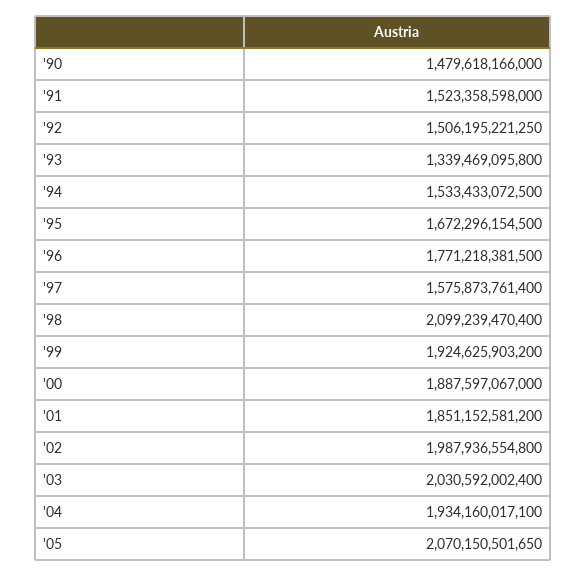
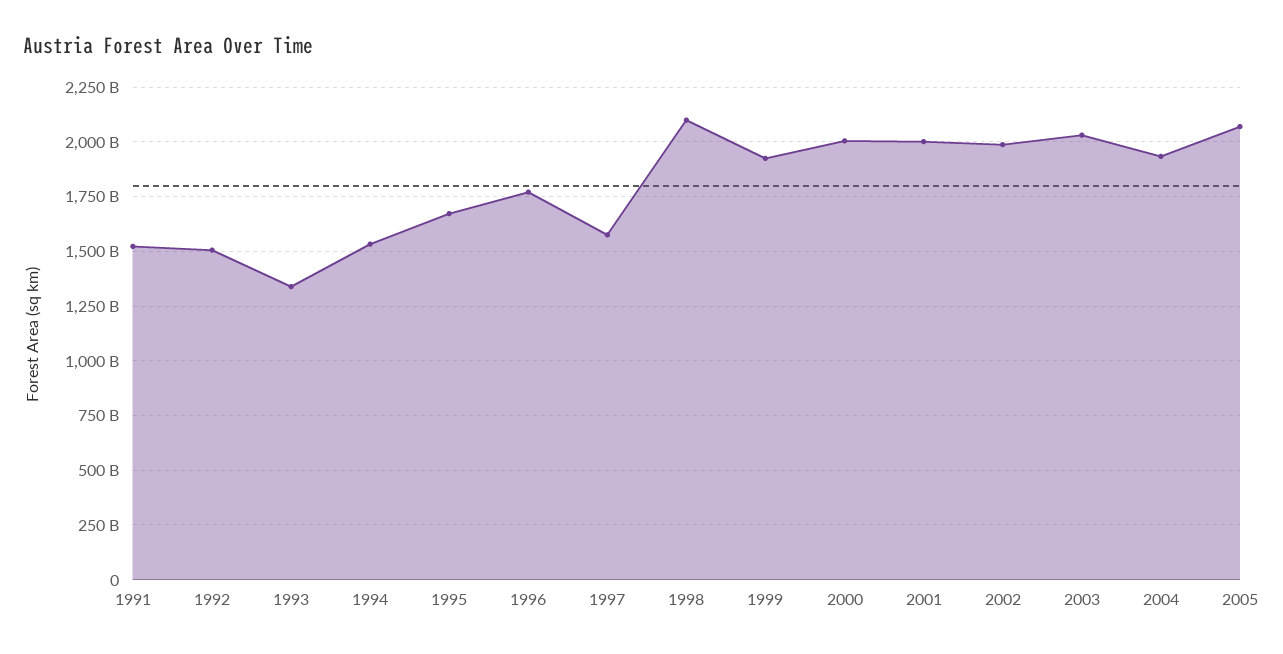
'90: 1479618166000 -> none
'00: 1887597067000 -> 2000000000000
'01: 1851152581200 -> 2000000000000

